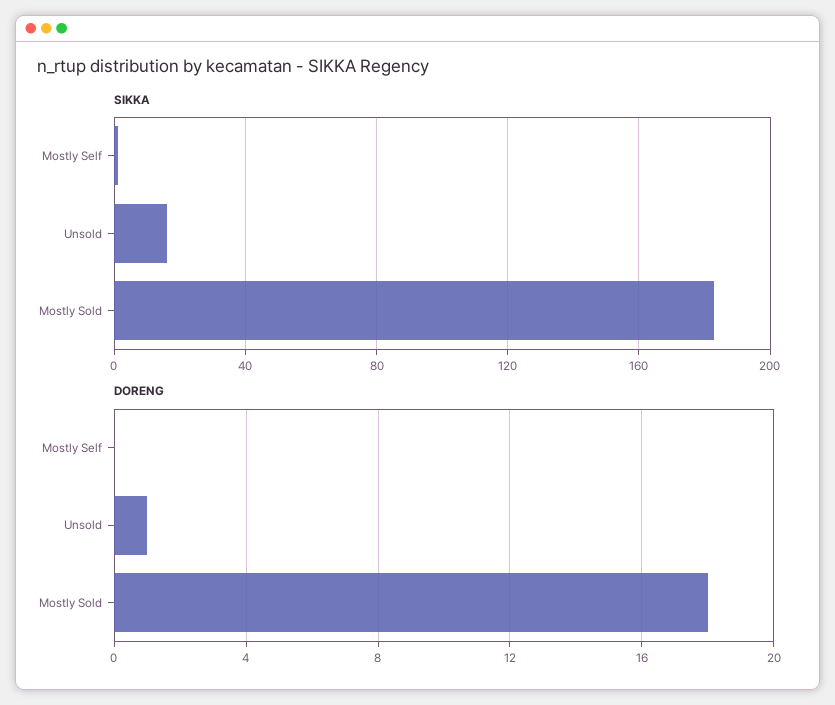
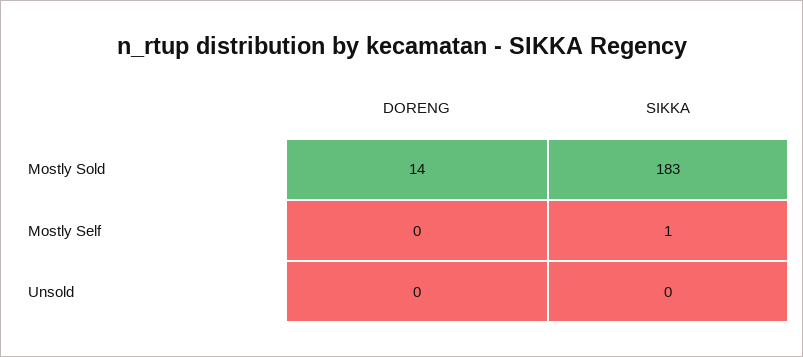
SIKKA, Unsold: 15 -> 0
DORENG, Unsold: 1 -> 0
DORENG, Mostly Sold: 18 -> 14

